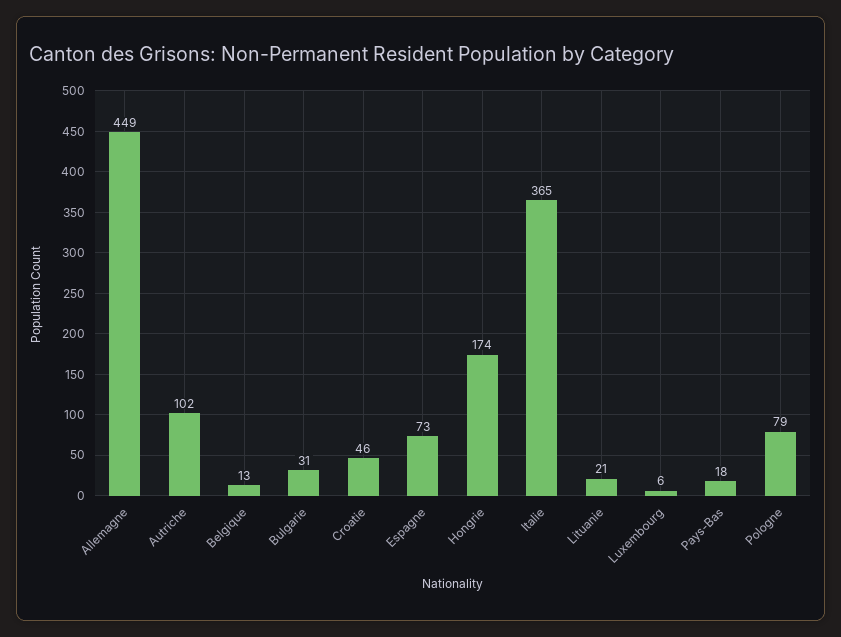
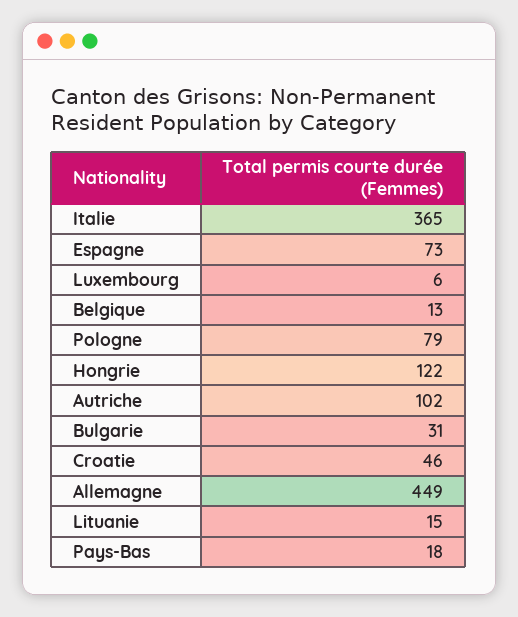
Hongrie: 174 -> 122
Lituanie: 21 -> 15

